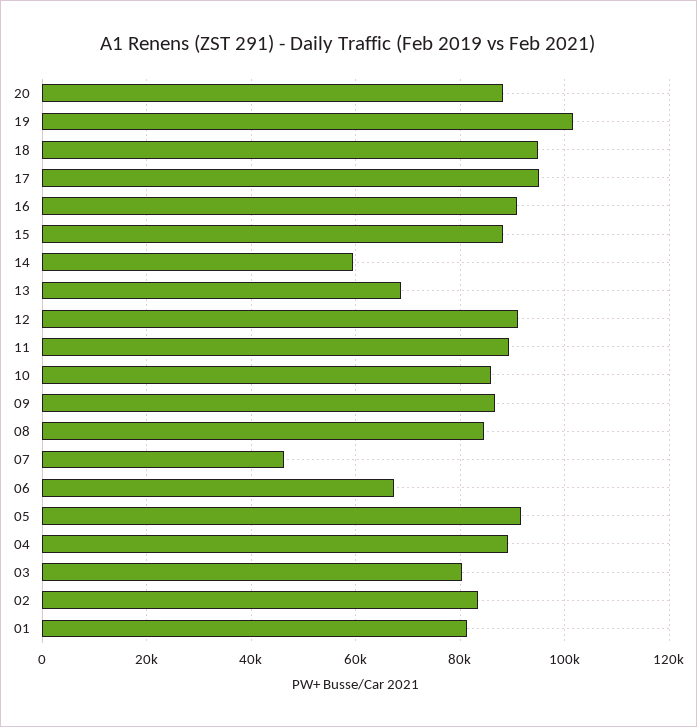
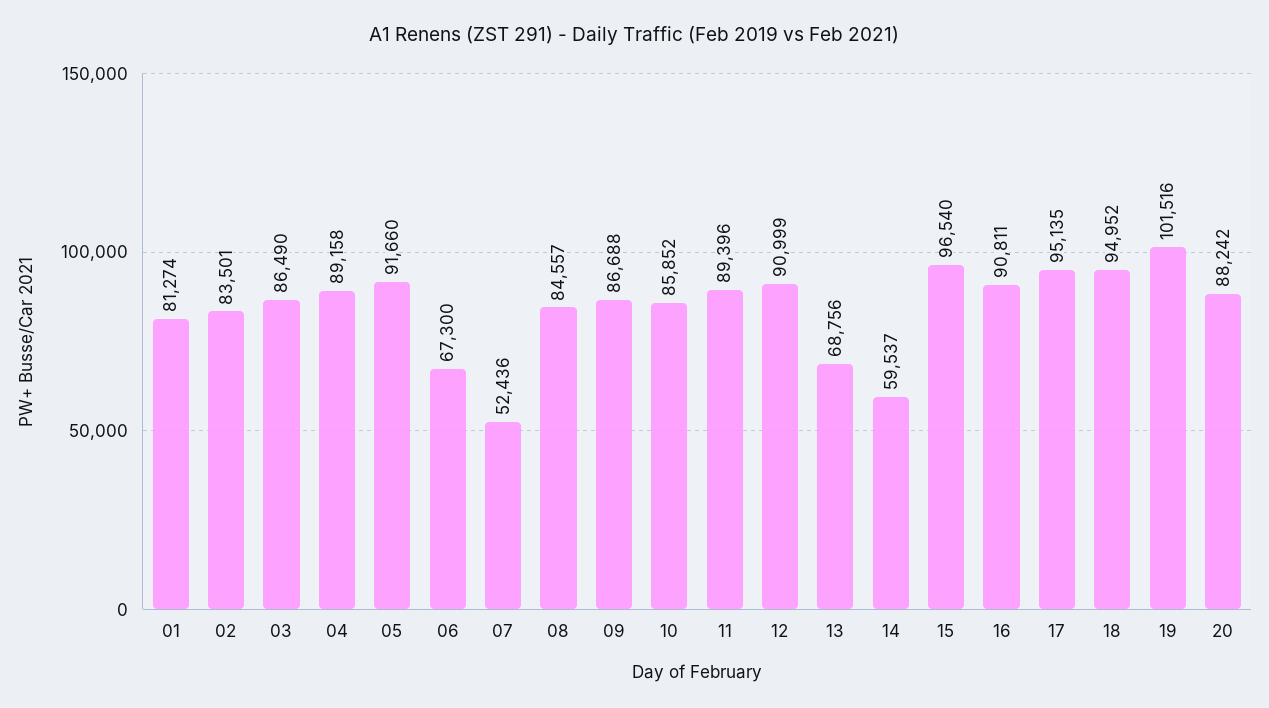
15: 88000 -> 96540
07: 46000 -> 52436
03: 80000 -> 86490

